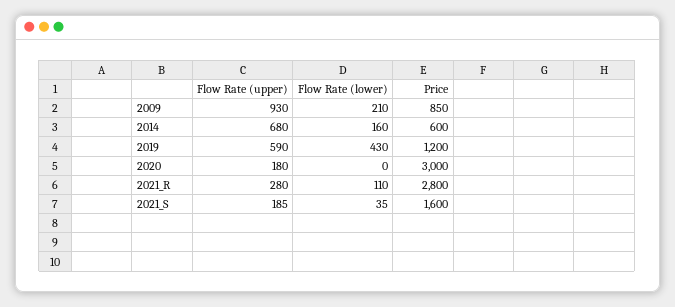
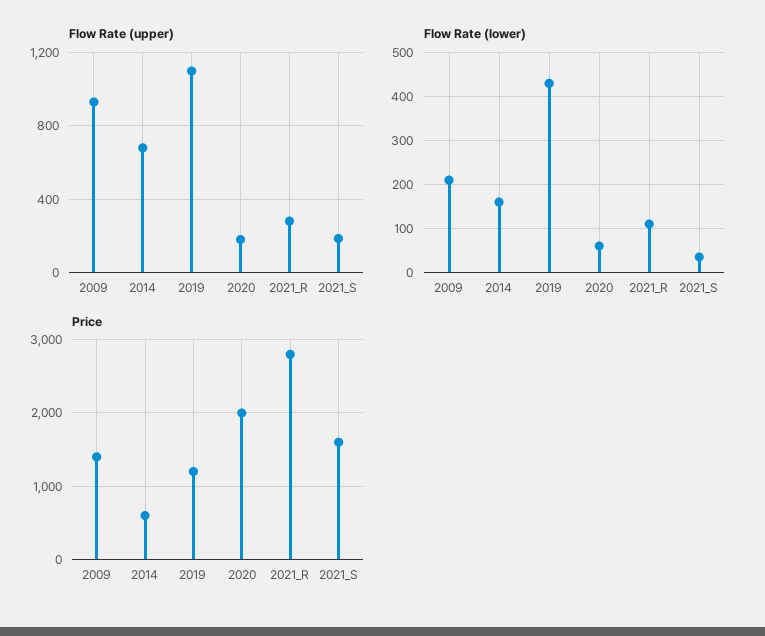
Price, 2009: 850 -> 1400
Flow Rate (upper), 2019: 590 -> 1100
Flow Rate (lower), 2020: 0 -> 60
Price, 2020: 3000 -> 2000

